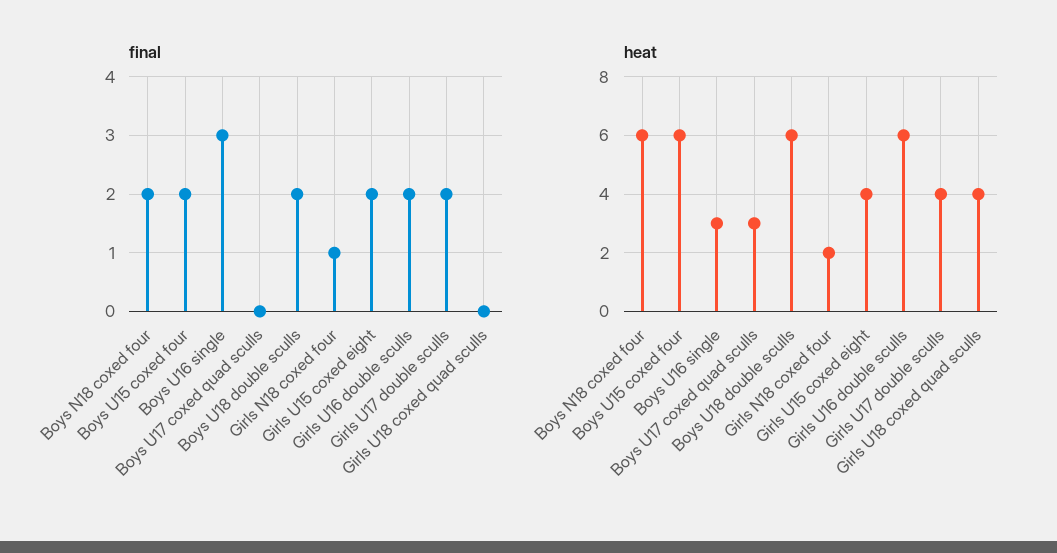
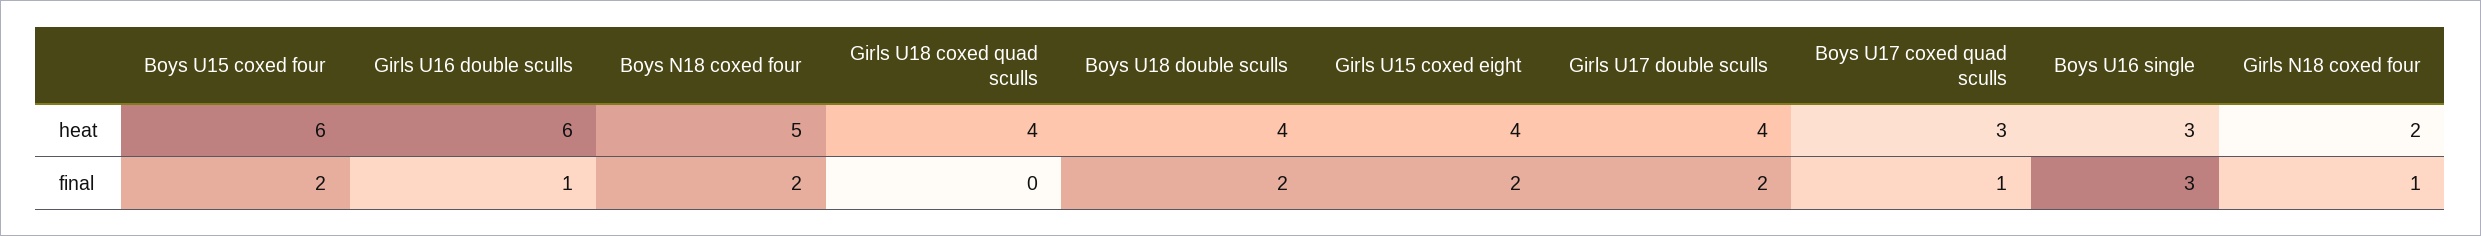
final, Boys U17 coxed quad sculls: 0 -> 1
final, Girls U16 double sculls: 2 -> 1
heat, Boys N18 coxed four: 6 -> 5
heat, Boys U18 double sculls: 6 -> 4

